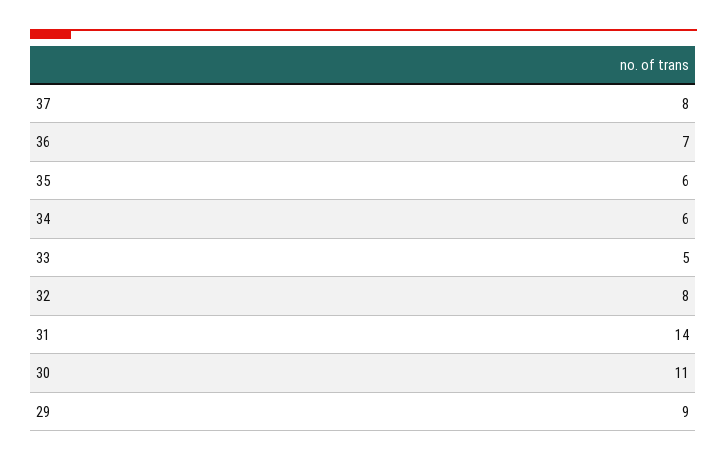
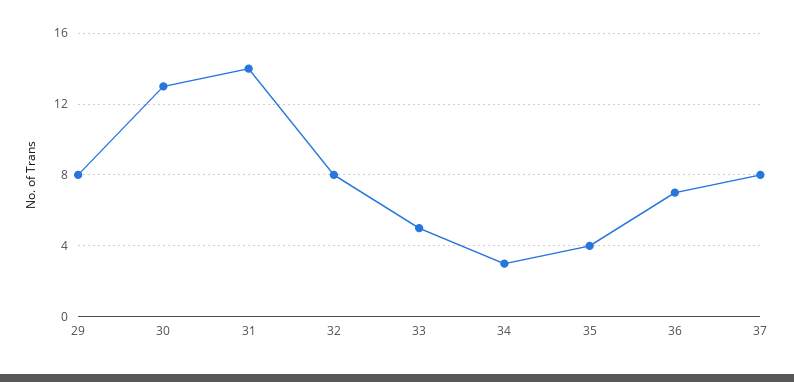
35: 6 -> 4
34: 6 -> 3
30: 11 -> 13
29: 9 -> 8

